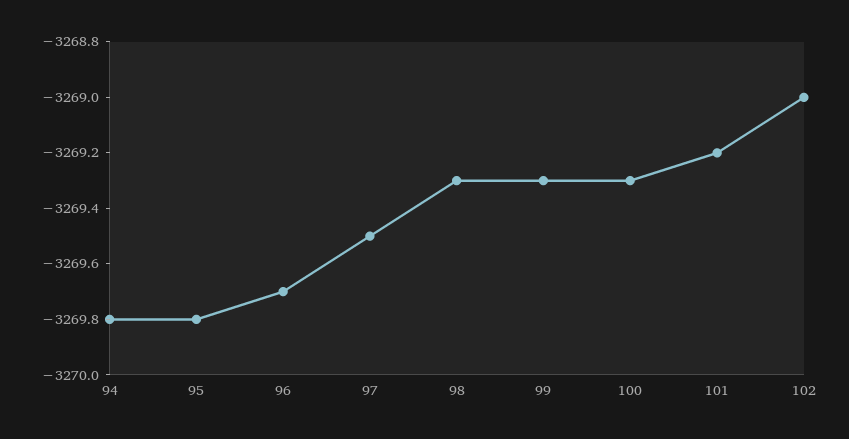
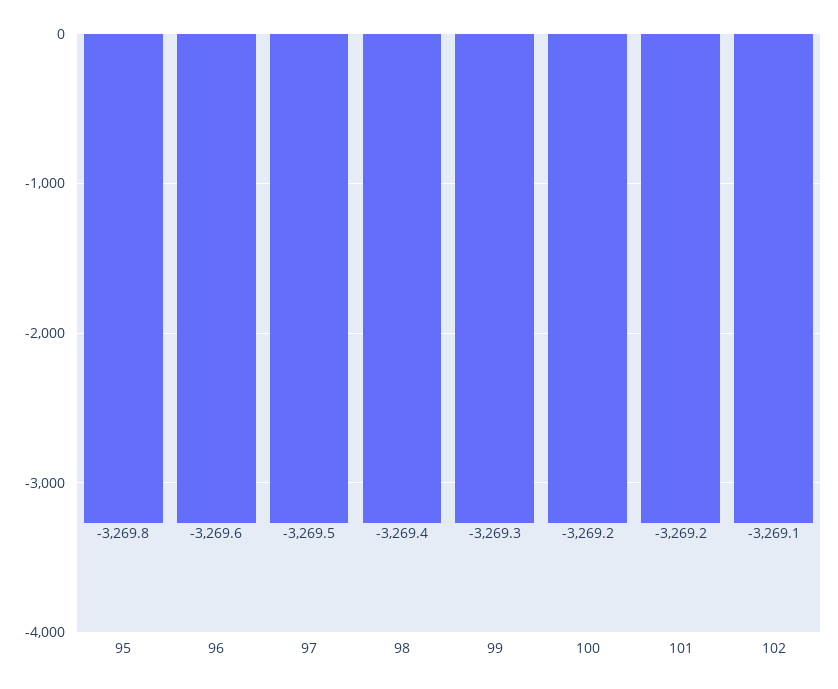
94: -3269.8 -> none
96: -3269.7 -> -3269.6
98: -3269.3 -> -3269.4
100: -3269.3 -> -3269.2
102: -3269 -> -3269.1

